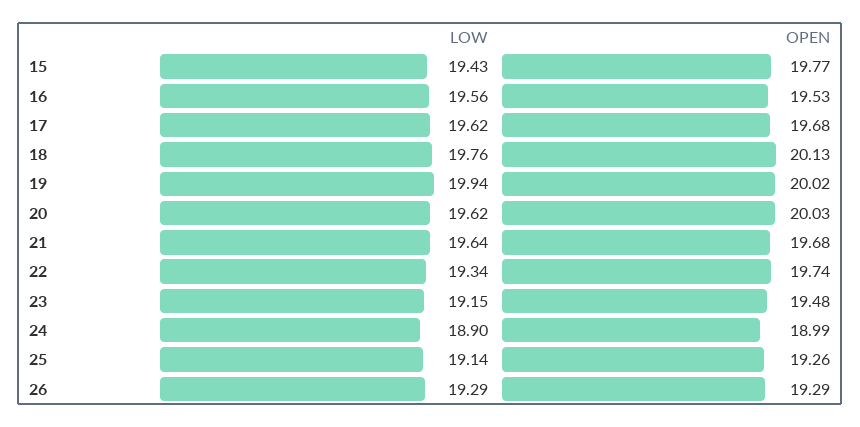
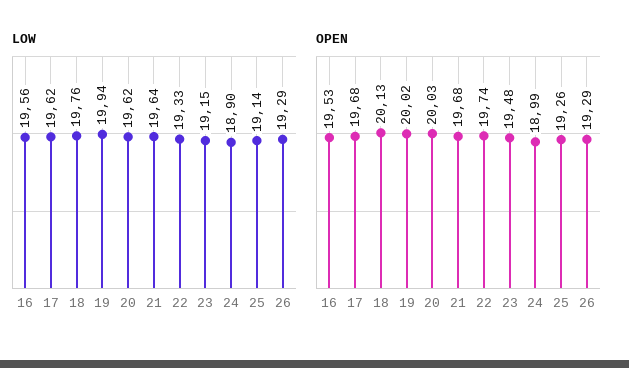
LOW, 15: 19.43 -> none
OPEN, 15: 19.77 -> none
LOW, 22: 19.34 -> 19.33

